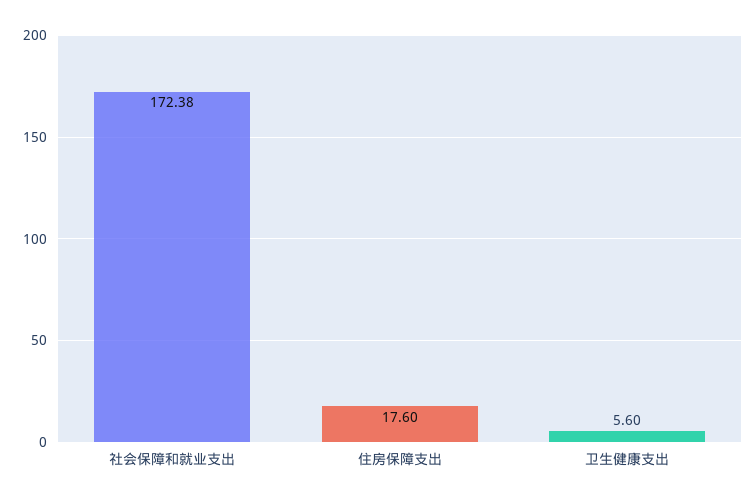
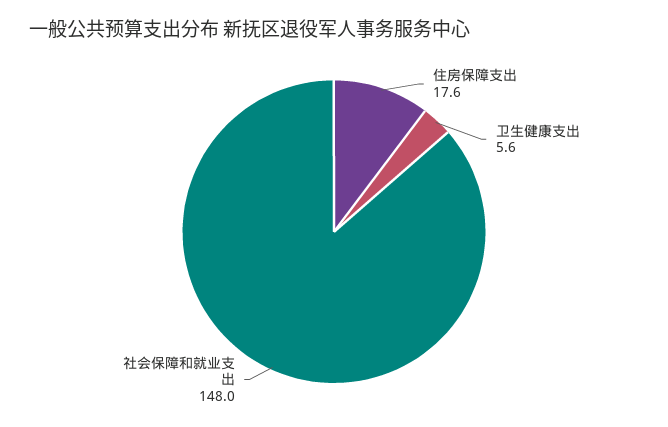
社会保障和就业支出: 172.38 -> 148

